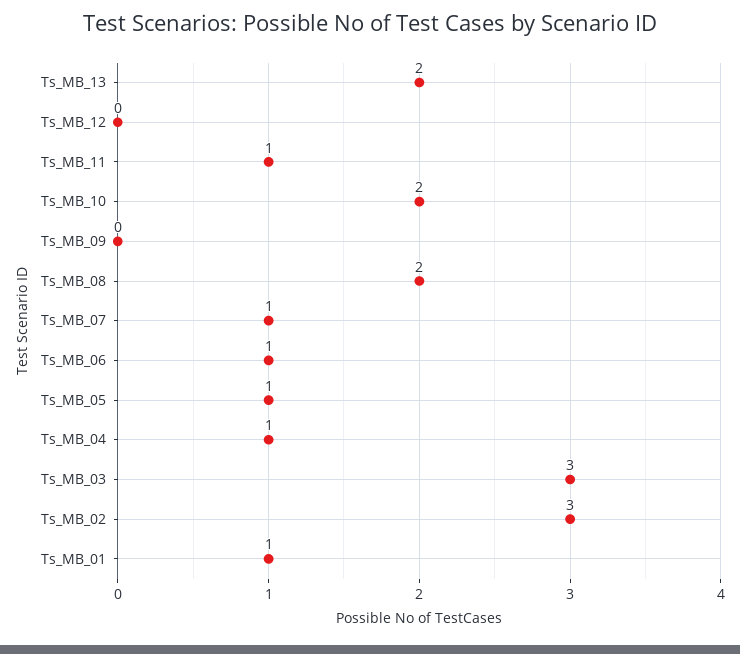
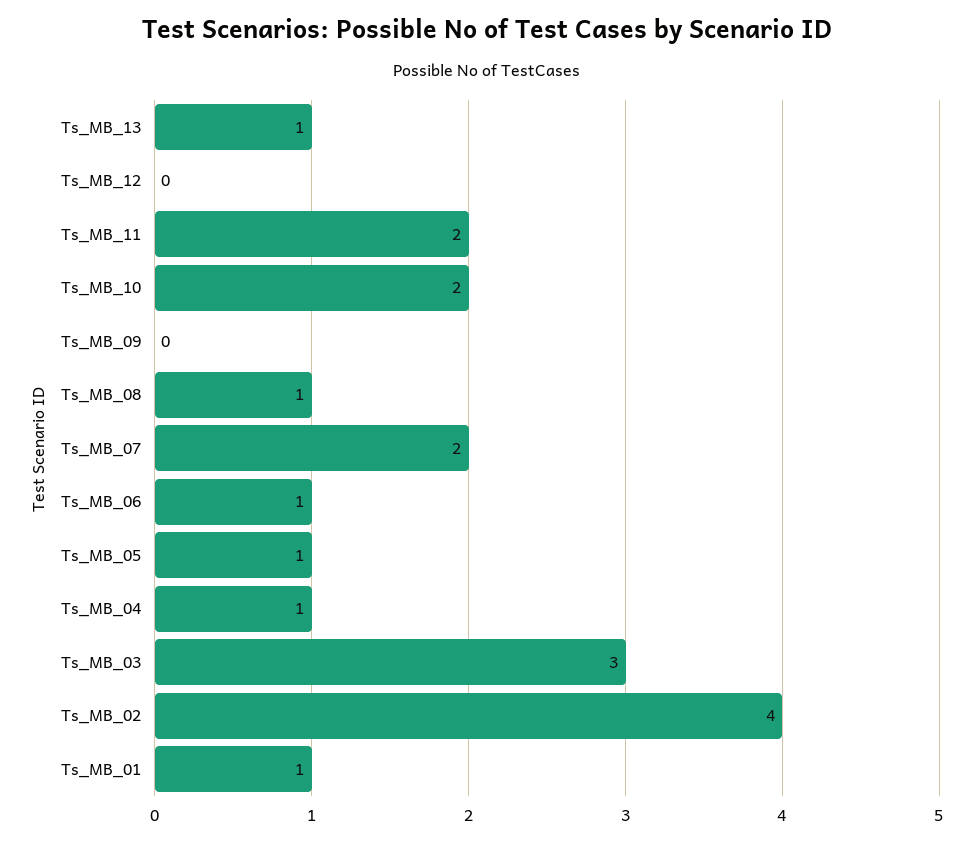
Ts_MB_13: 2 -> 1
Ts_MB_11: 1 -> 2
Ts_MB_08: 2 -> 1
Ts_MB_07: 1 -> 2
Ts_MB_02: 3 -> 4

